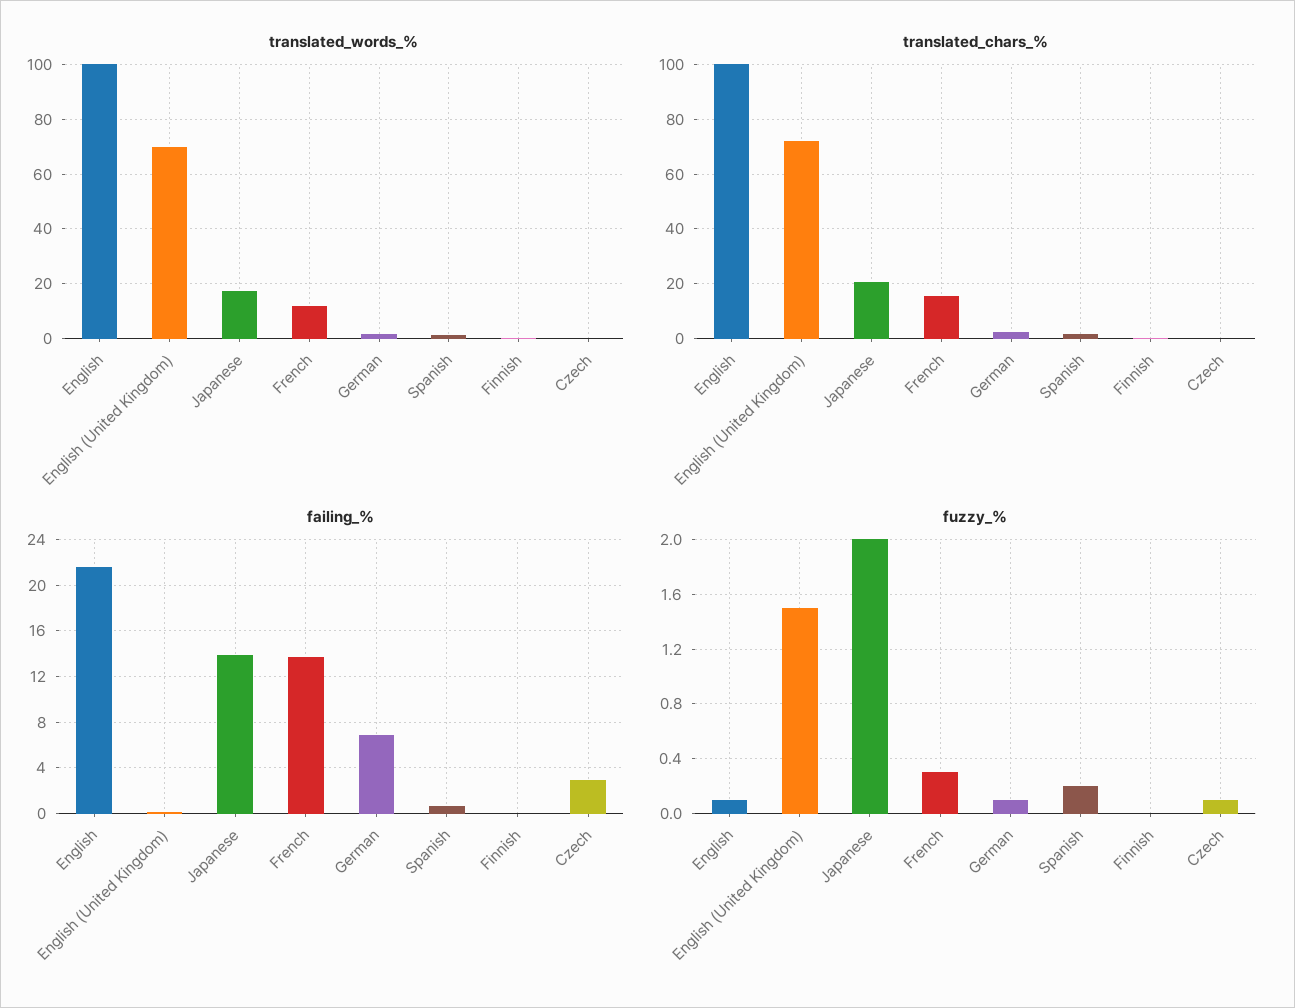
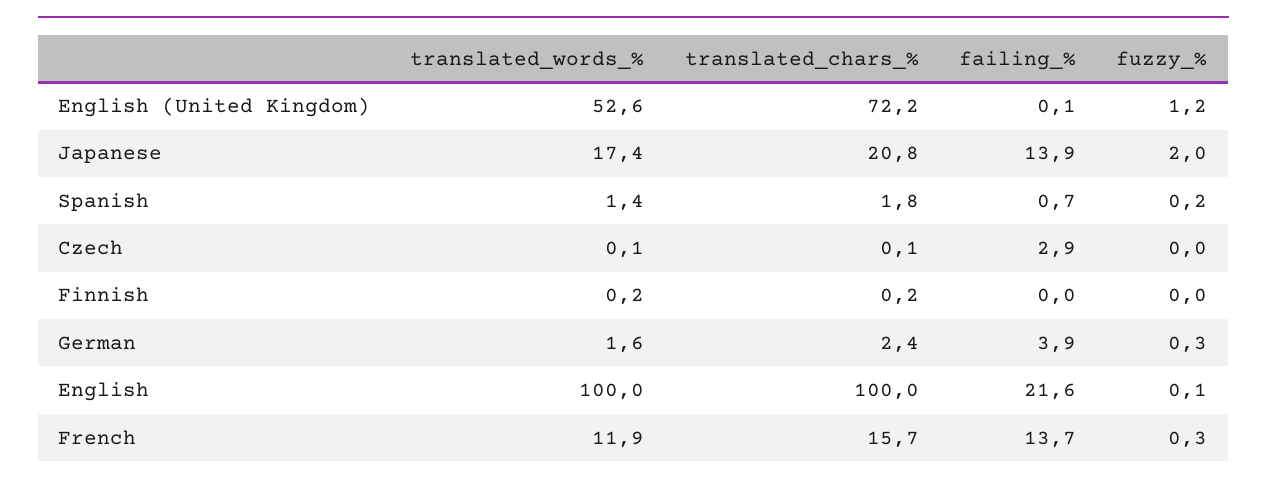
translated_words_%, English (United Kingdom): 70 -> 52.6
failing_%, German: 7 -> 3.9
fuzzy_%, English (United Kingdom): 1.5 -> 1.2
fuzzy_%, German: 0.1 -> 0.3
fuzzy_%, Czech: 0.1 -> 0

